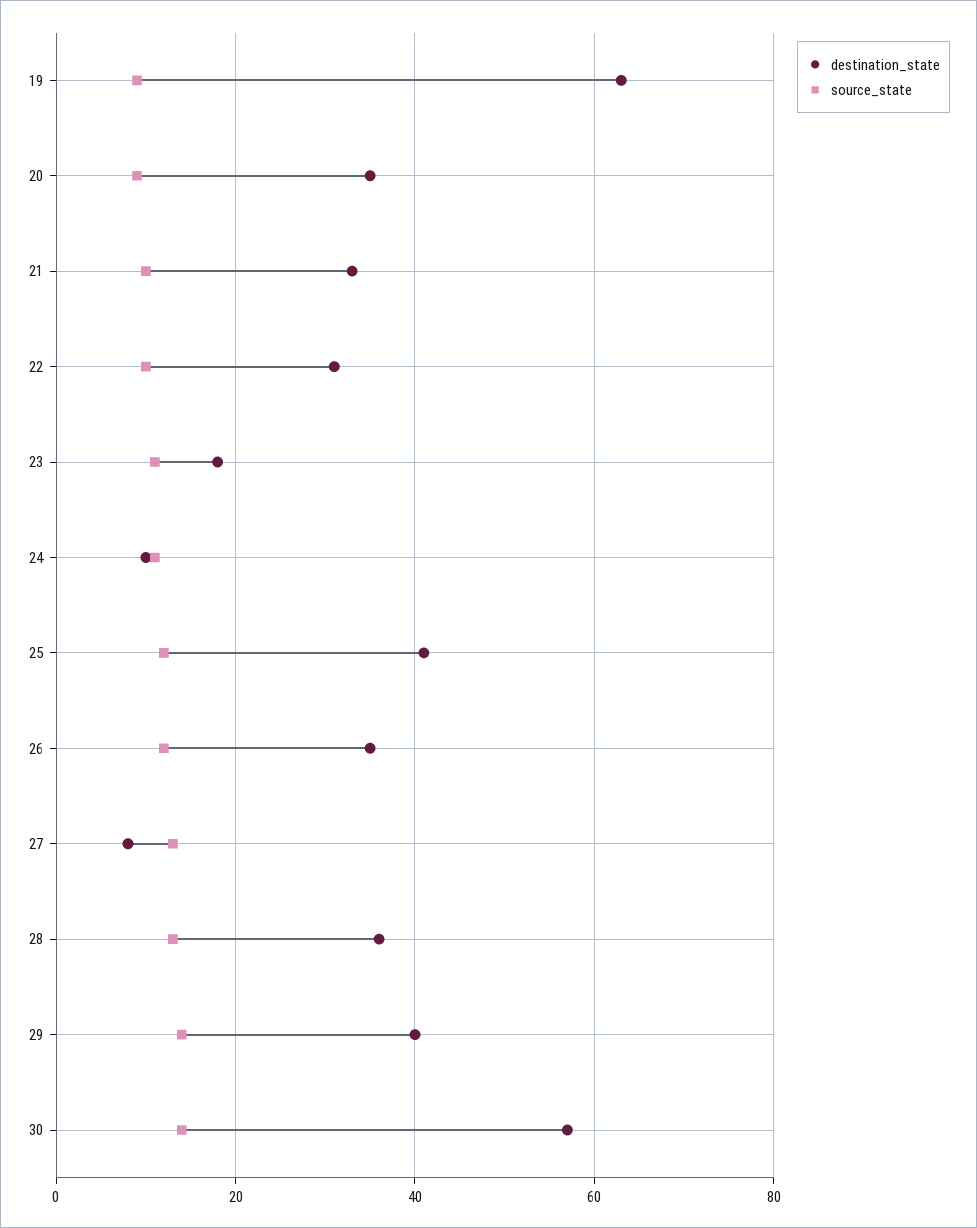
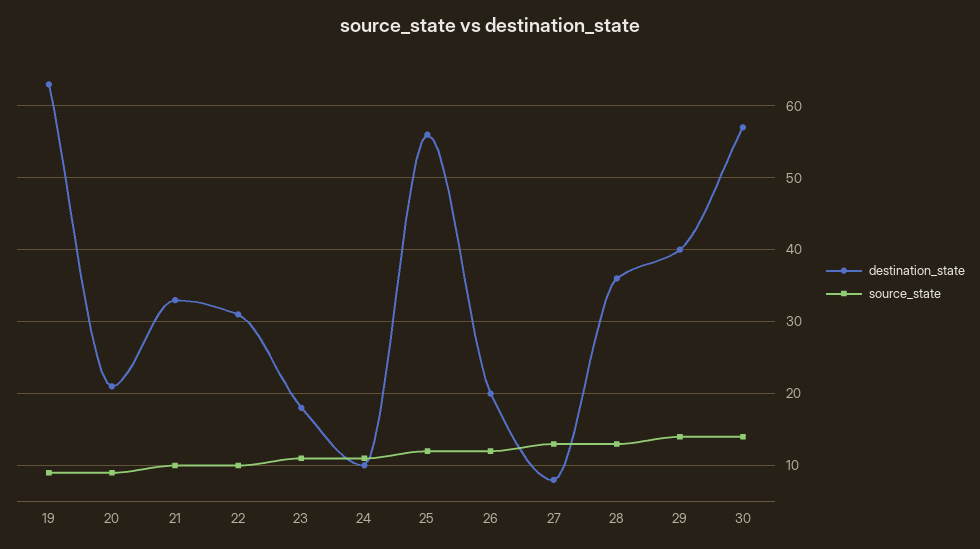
destination_state, 20: 35 -> 21
destination_state, 25: 40 -> 56
destination_state, 26: 35 -> 20

